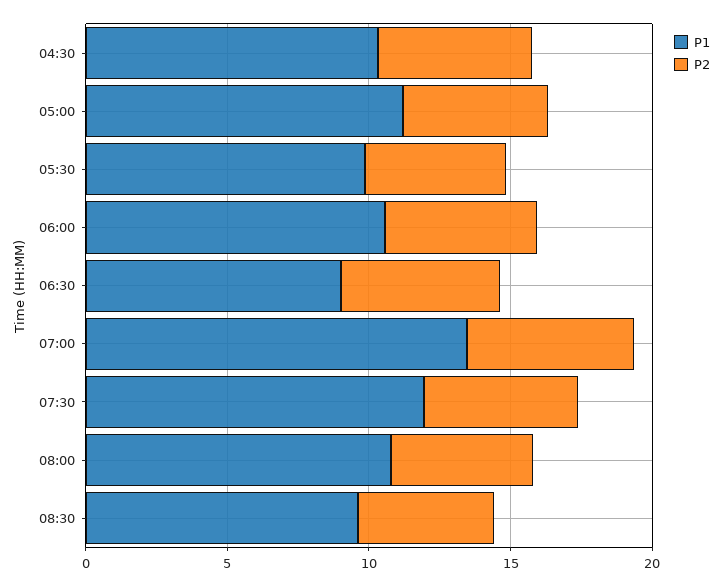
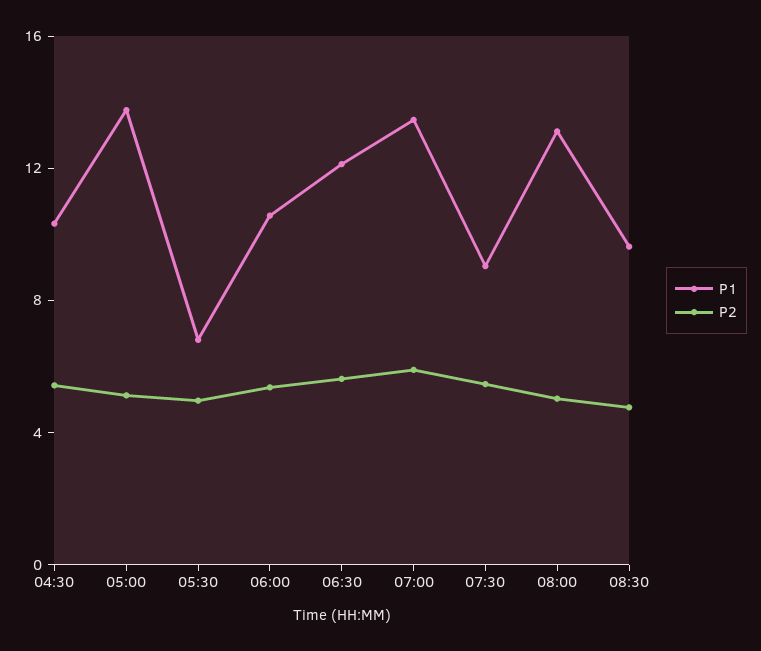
P1, 05:00: 11 -> 14
P1, 05:30: 10 -> 7
P1, 06:30: 9 -> 12
P1, 07:30: 12 -> 9
P1, 08:00: 11 -> 13

